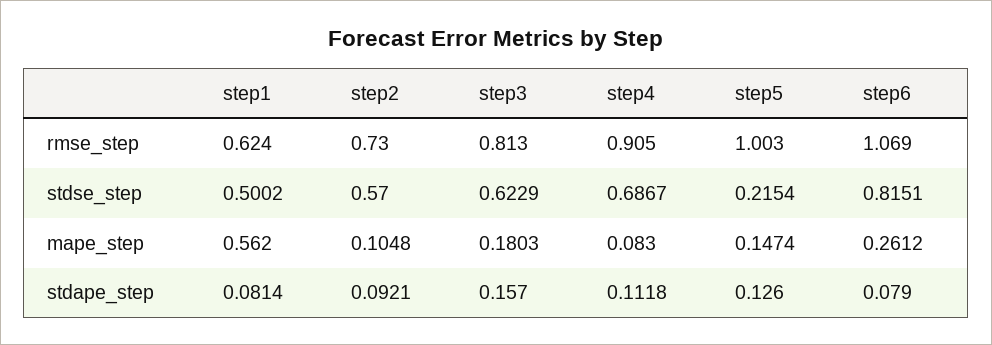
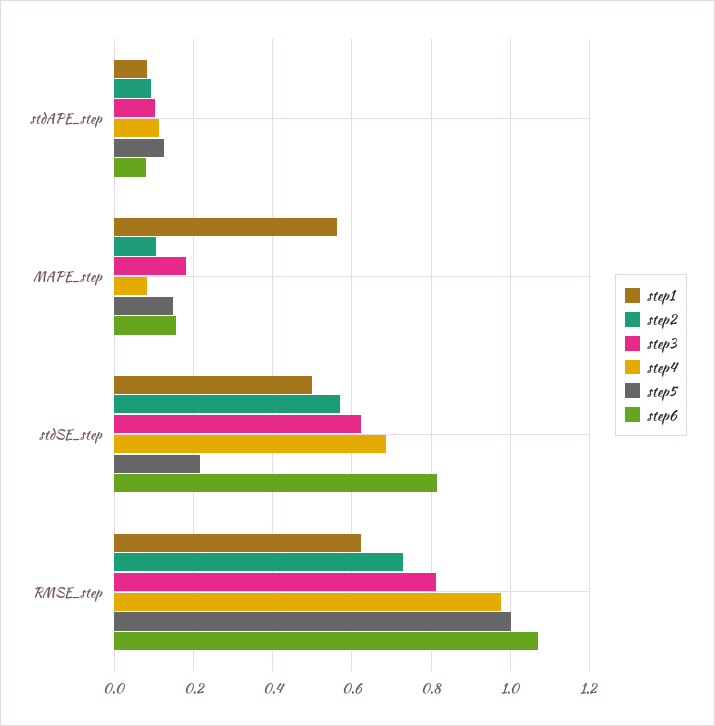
step4, rmse_step: 0.905 -> 0.98
step6, mape_step: 0.2612 -> 0.16
step3, stdape_step: 0.157 -> 0.1

